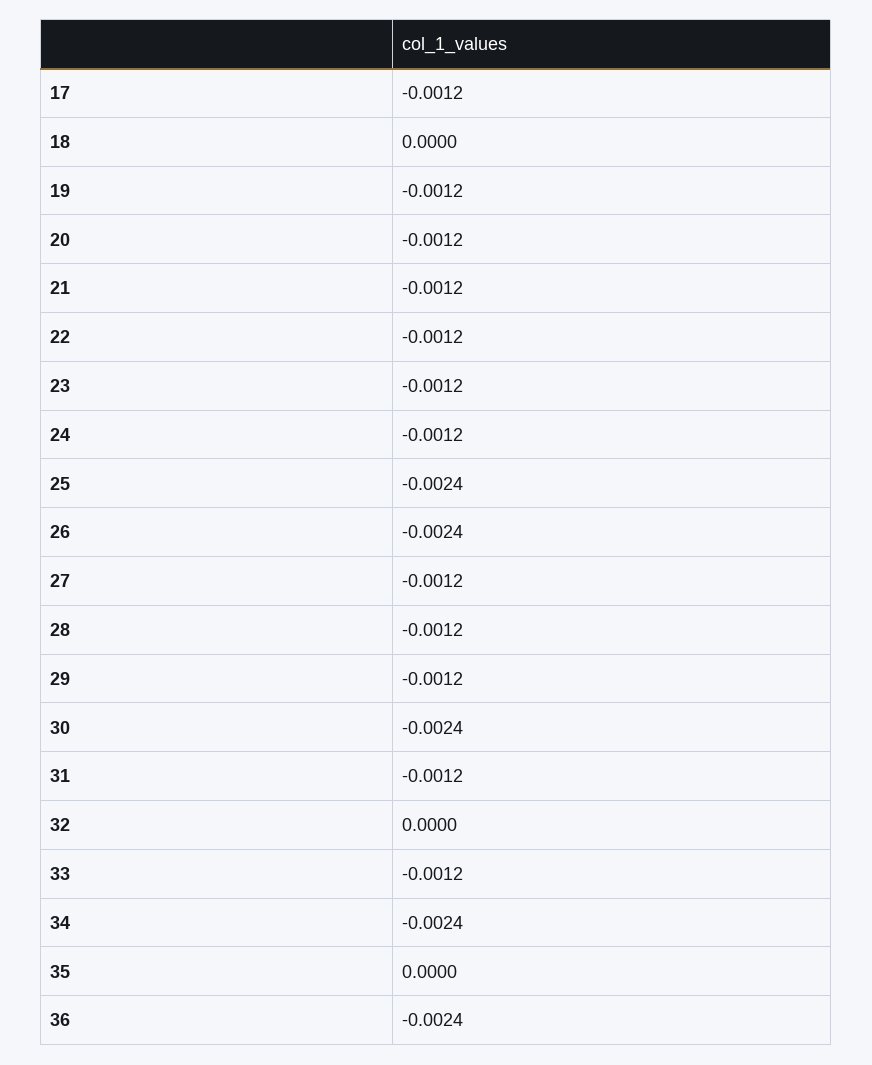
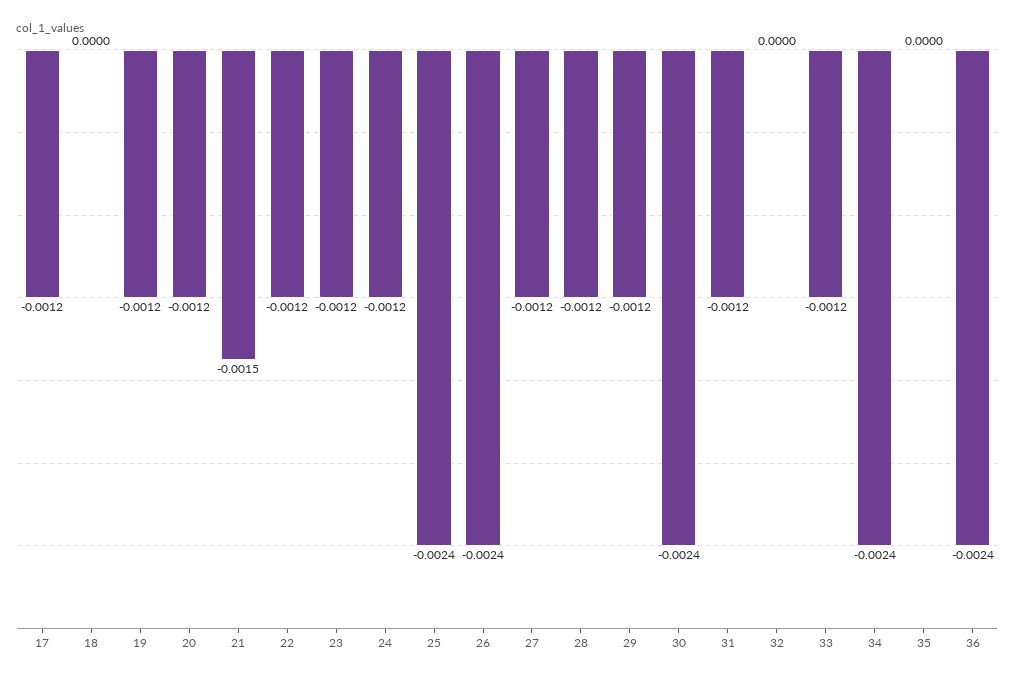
21: -0.0012 -> -0.0015

